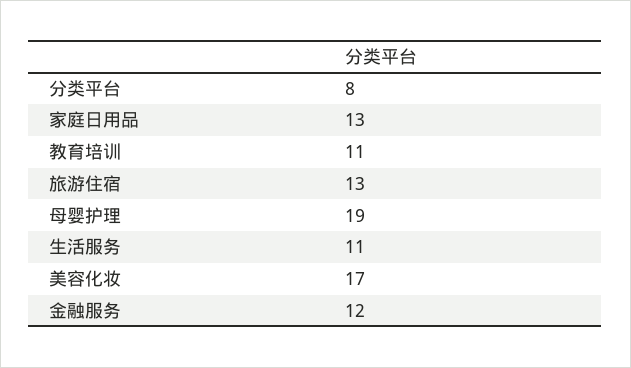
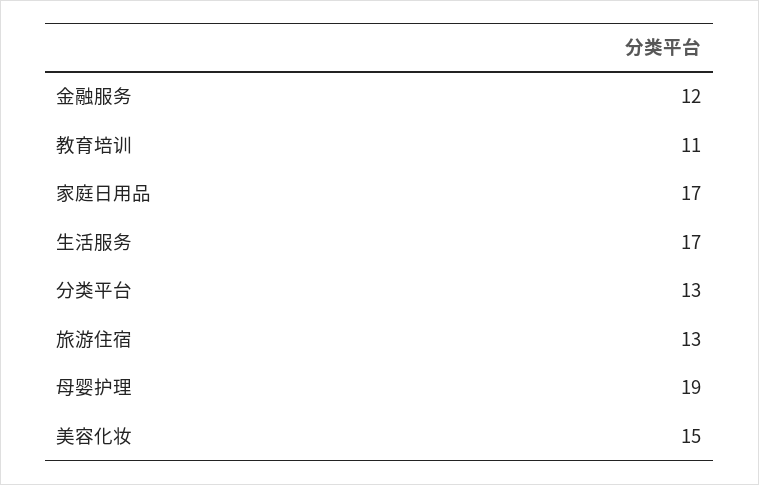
分类平台: 8 -> 13
家庭日用品: 13 -> 17
生活服务: 11 -> 17
美容化妆: 17 -> 15

